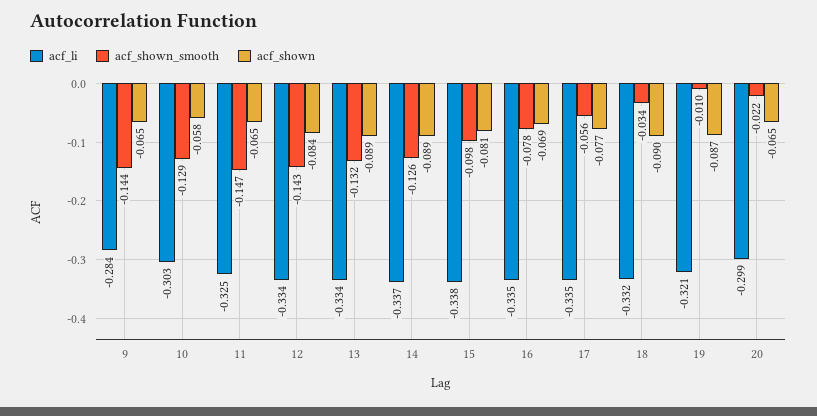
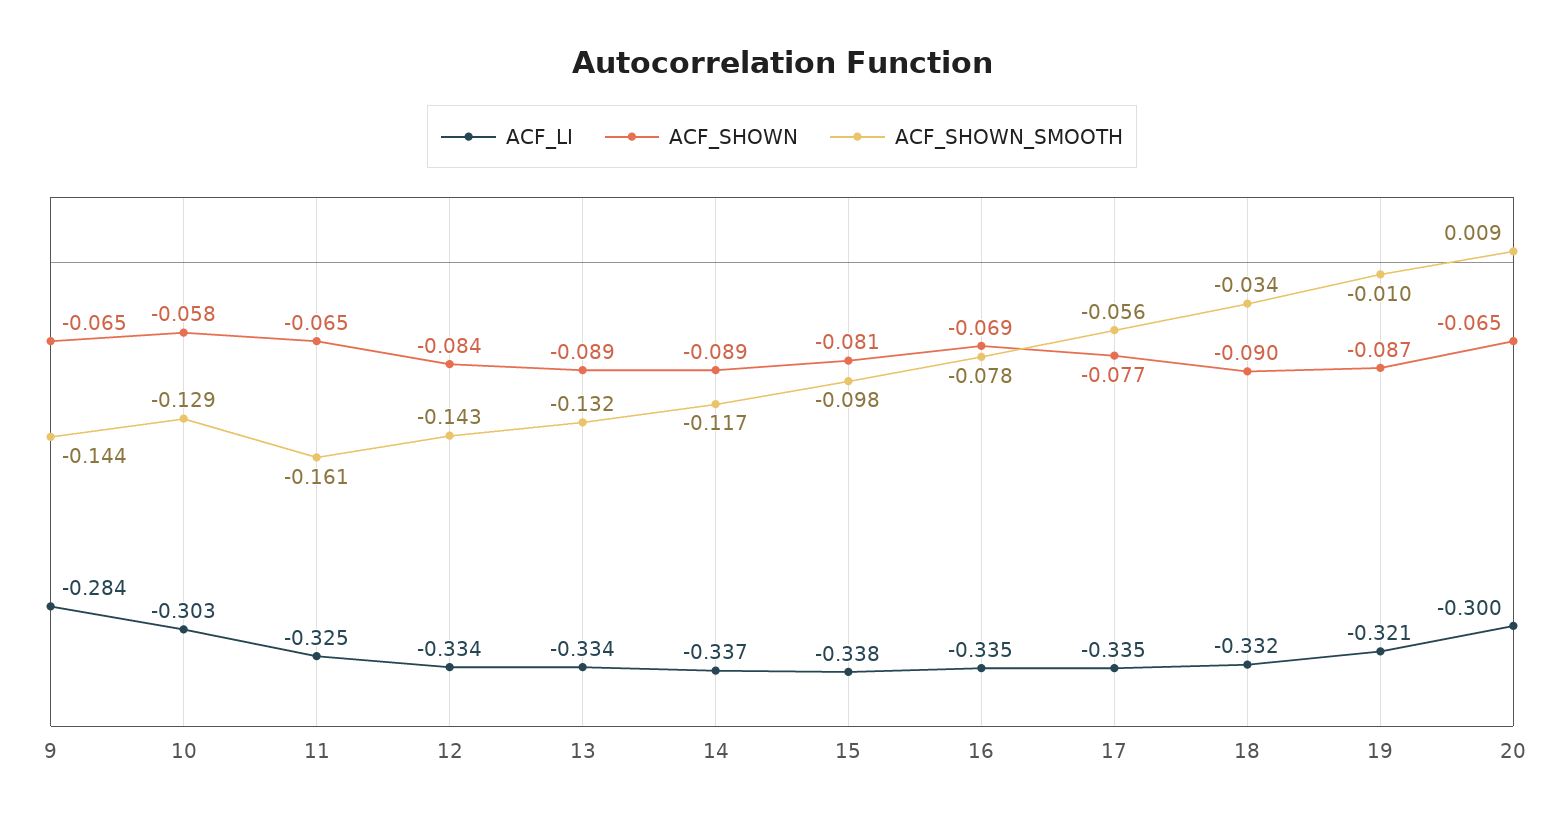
acf_shown_smooth, 11: -0.147 -> -0.161
acf_shown_smooth, 14: -0.126 -> -0.117
acf_li, 20: -0.299 -> -0.3
acf_shown_smooth, 20: -0.022 -> 0.009

